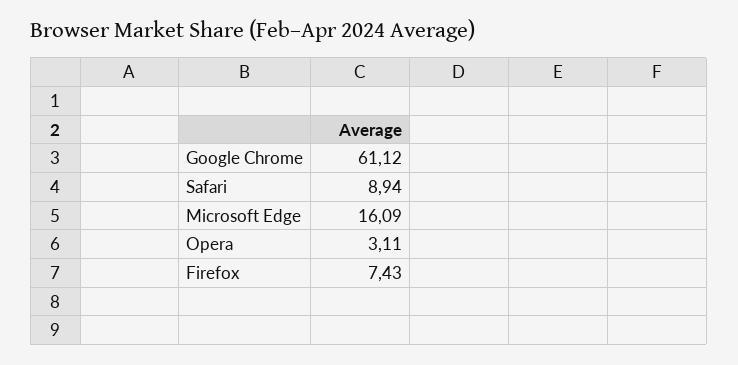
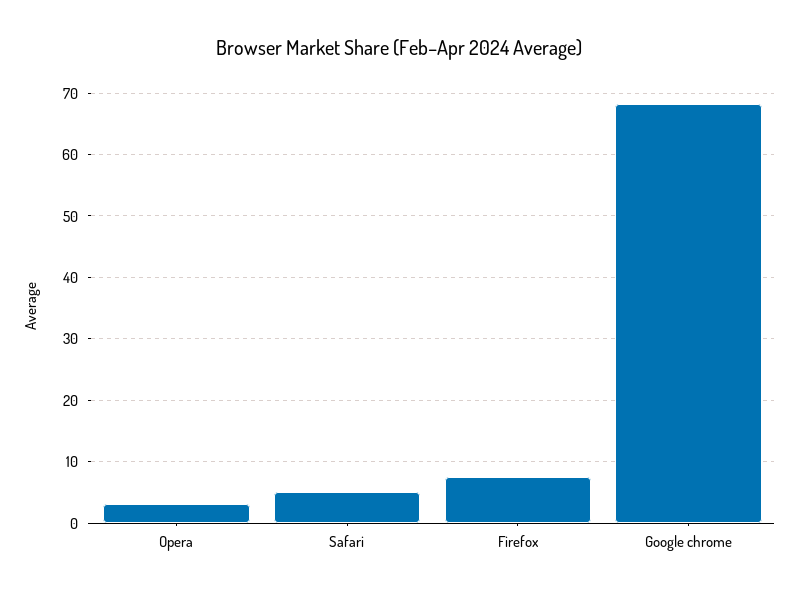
Google Chrome: 61.12 -> 68
Safari: 8.94 -> 5
Microsoft Edge: 16.09 -> none

